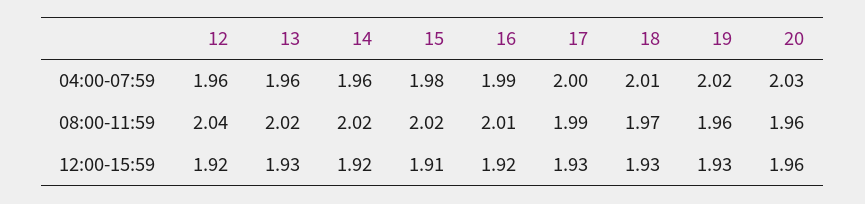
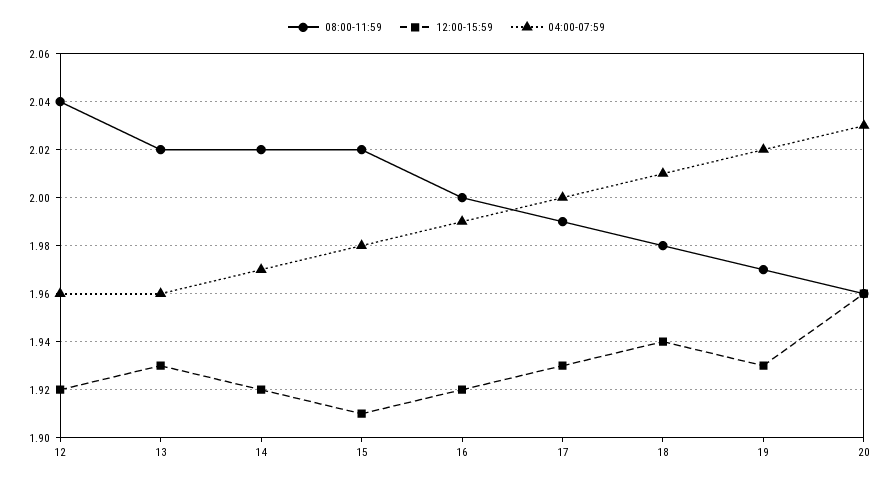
04:00-07:59, 14: 1.96 -> 1.97
08:00-11:59, 16: 2.01 -> 2
08:00-11:59, 18: 1.97 -> 1.98
08:00-11:59, 19: 1.96 -> 1.97
12:00-15:59, 18: 1.93 -> 1.94

